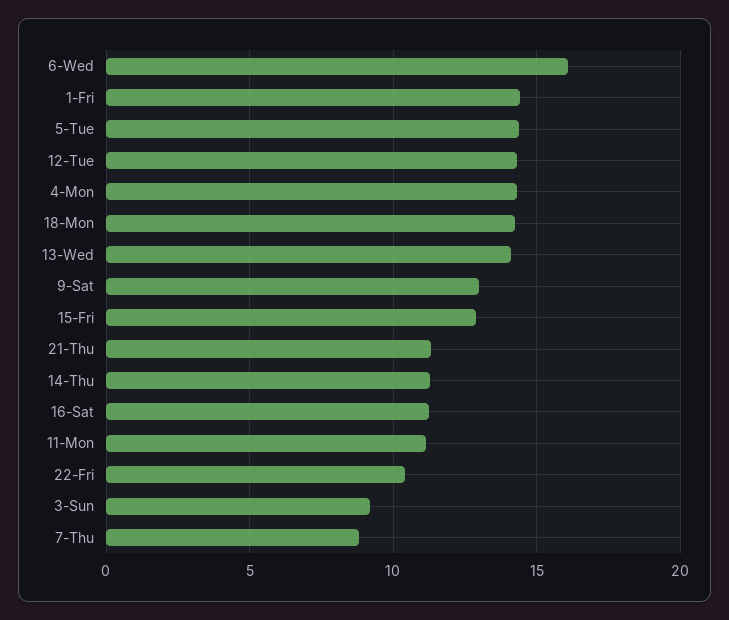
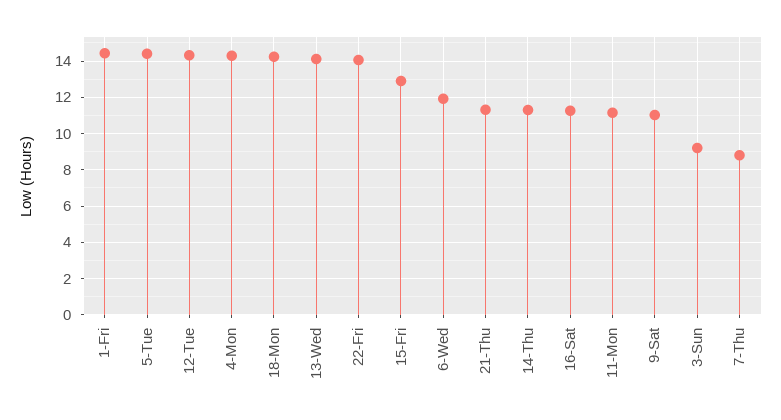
6-Wed: 16 -> 12
9-Sat: 13 -> 11
22-Fri: 10.5 -> 14

